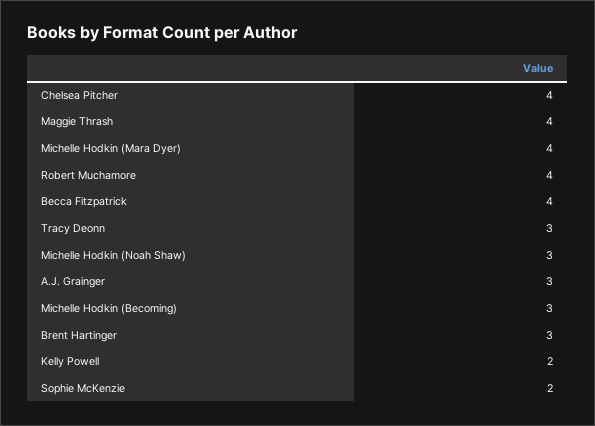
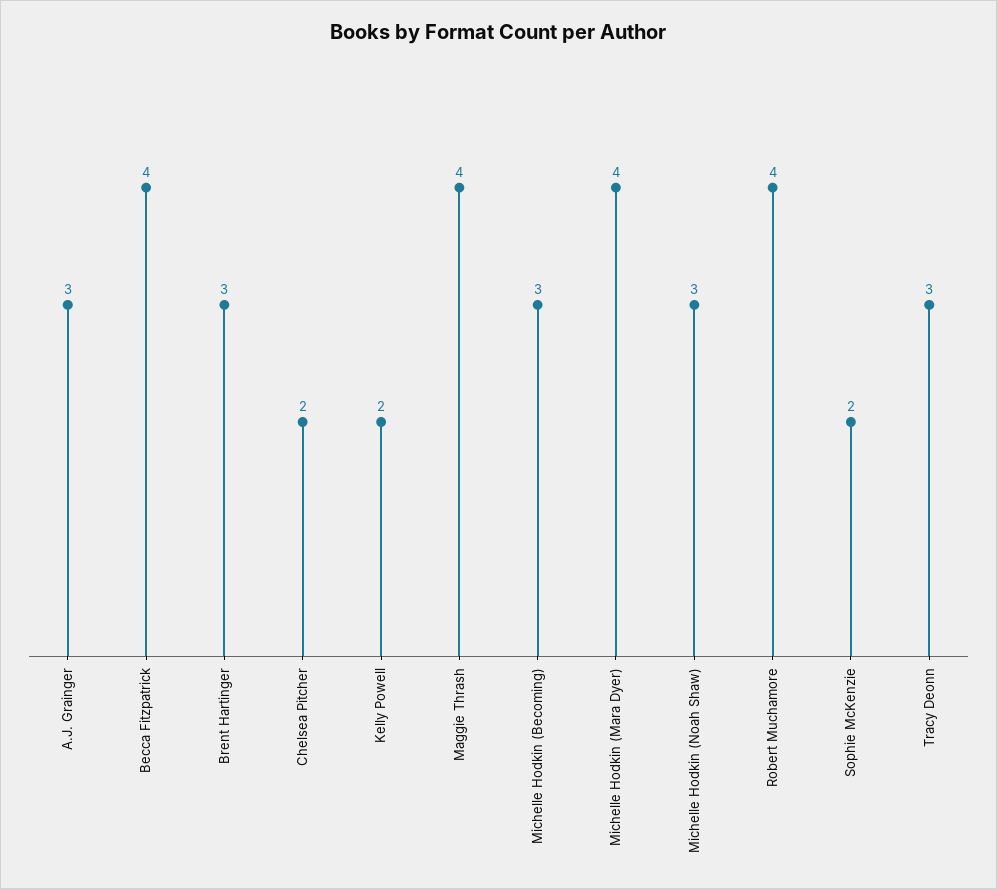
Chelsea Pitcher: 4 -> 2

